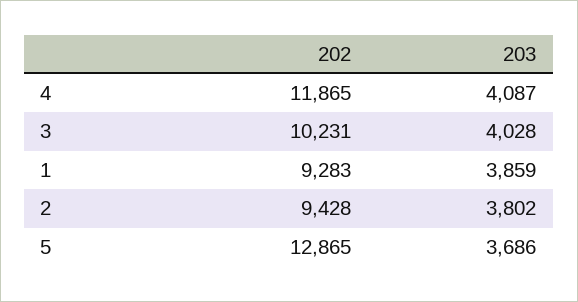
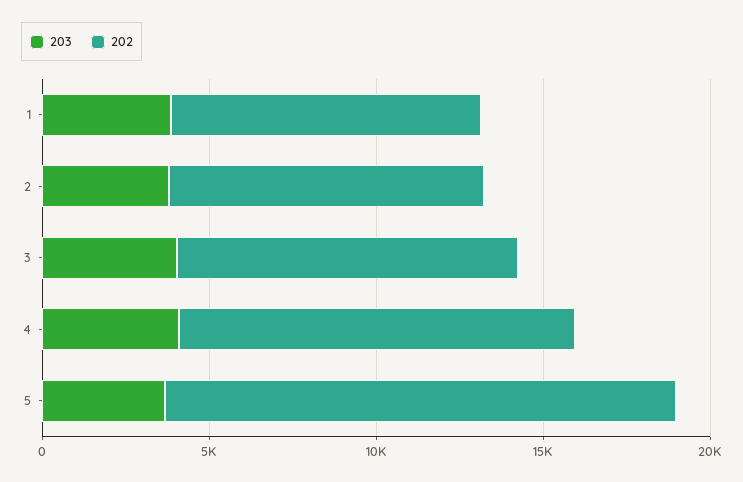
202, 5: 12865 -> 15000

